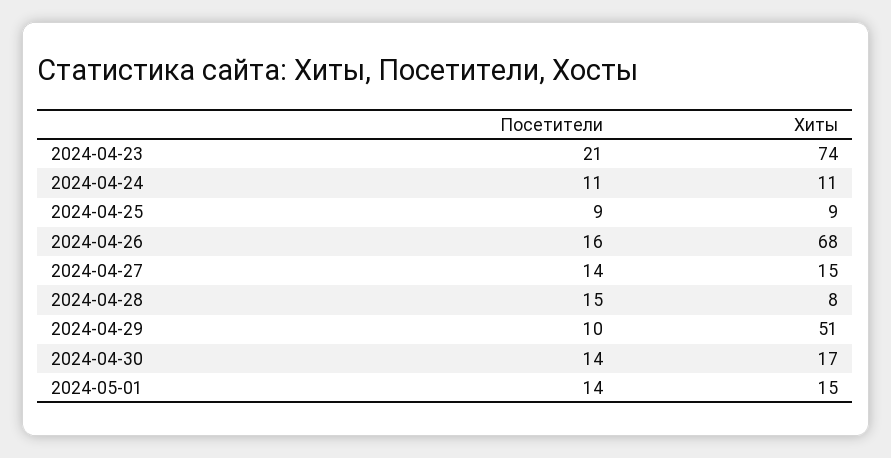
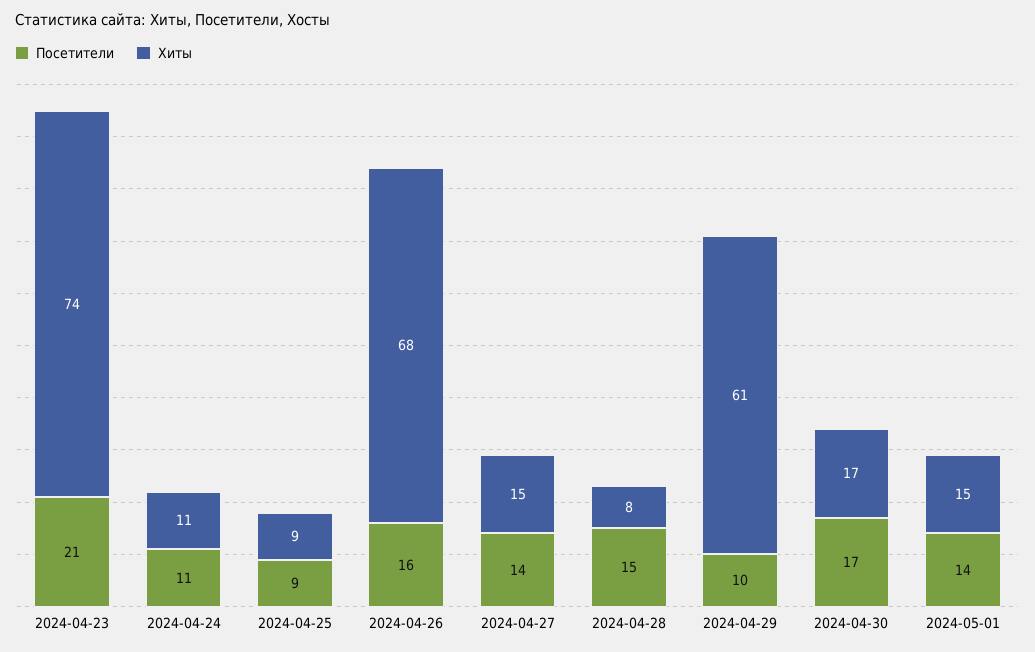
Хиты, 2024-04-29: 51 -> 61
Посетители, 2024-04-30: 14 -> 17

